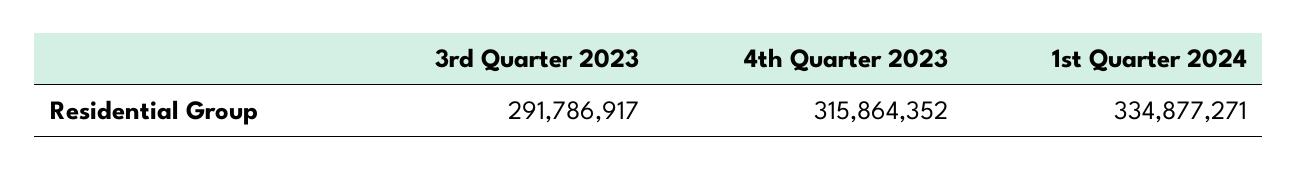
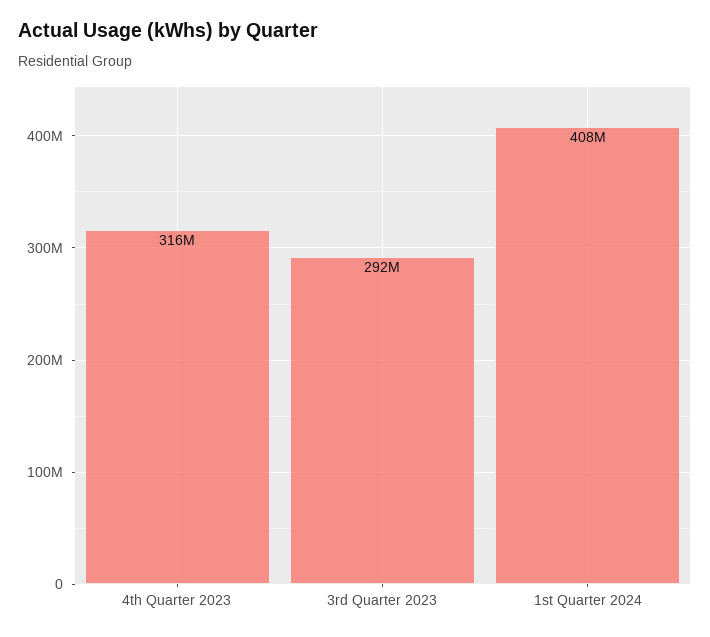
1st Quarter 2024: 334877271 -> 408000000

